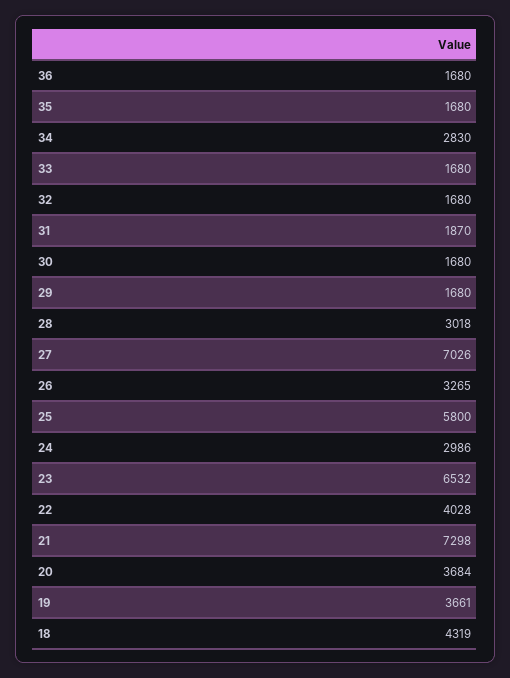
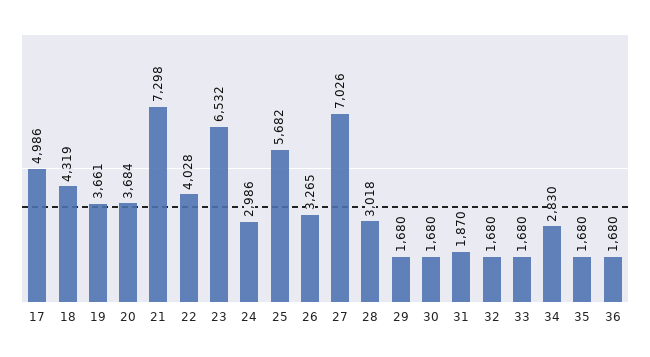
25: 5800 -> 5682
17: none -> 4986

